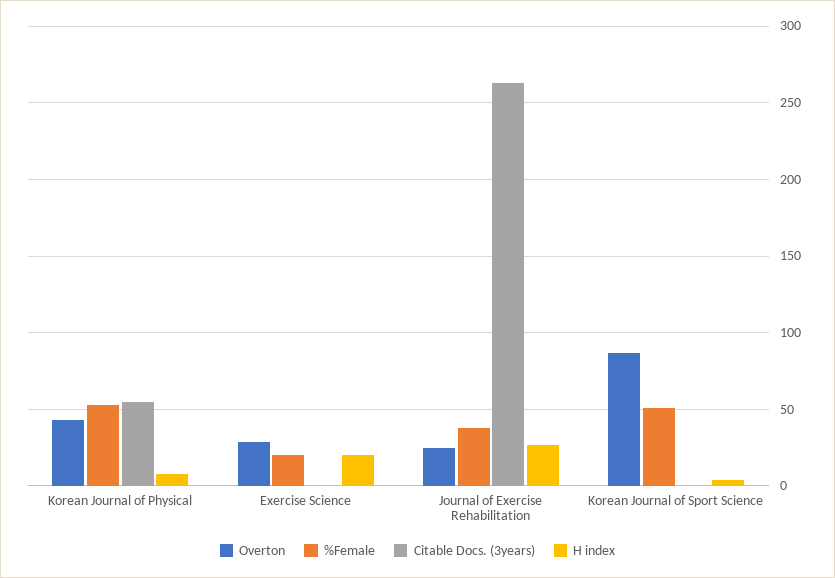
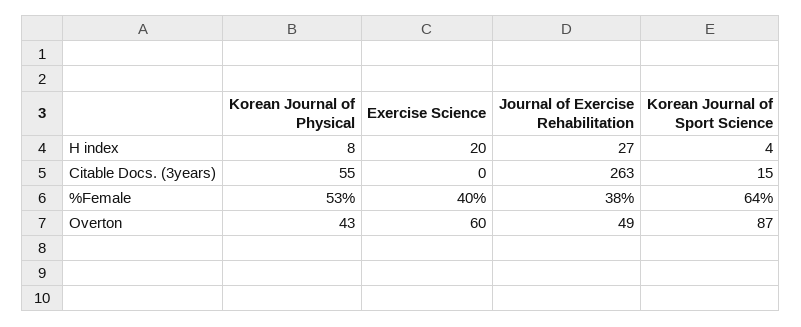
Overton, Exercise Science: 30 -> 60
%Female, Exercise Science: 20 -> 40
Overton, Journal of Exercise Rehabilitation: 25 -> 49
%Female, Korean Journal of Sport Science: 50 -> 64
Citable Docs. (3years), Korean Journal of Sport Science: 0 -> 15

